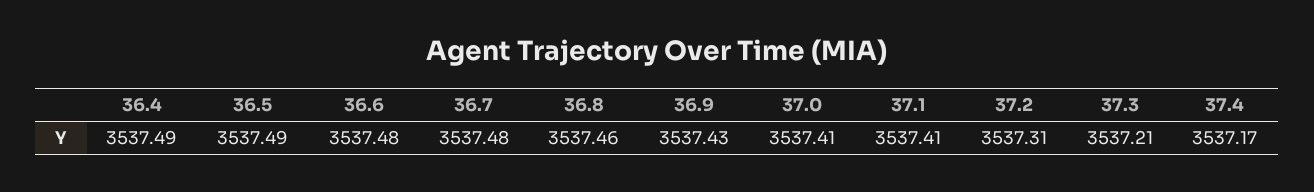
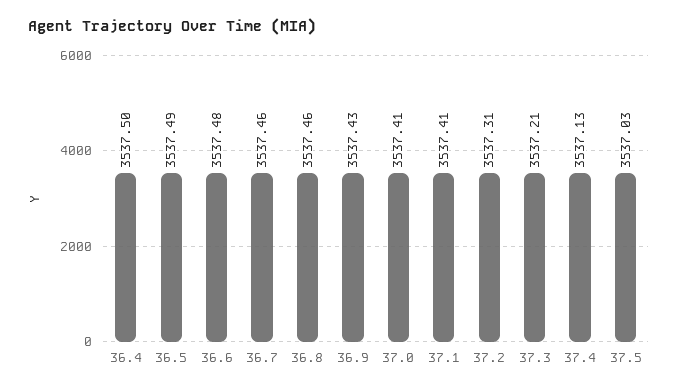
36.4: 3537.49 -> 3537.5
36.7: 3537.48 -> 3537.46
37.4: 3537.17 -> 3537.13
37.5: none -> 3537.03

